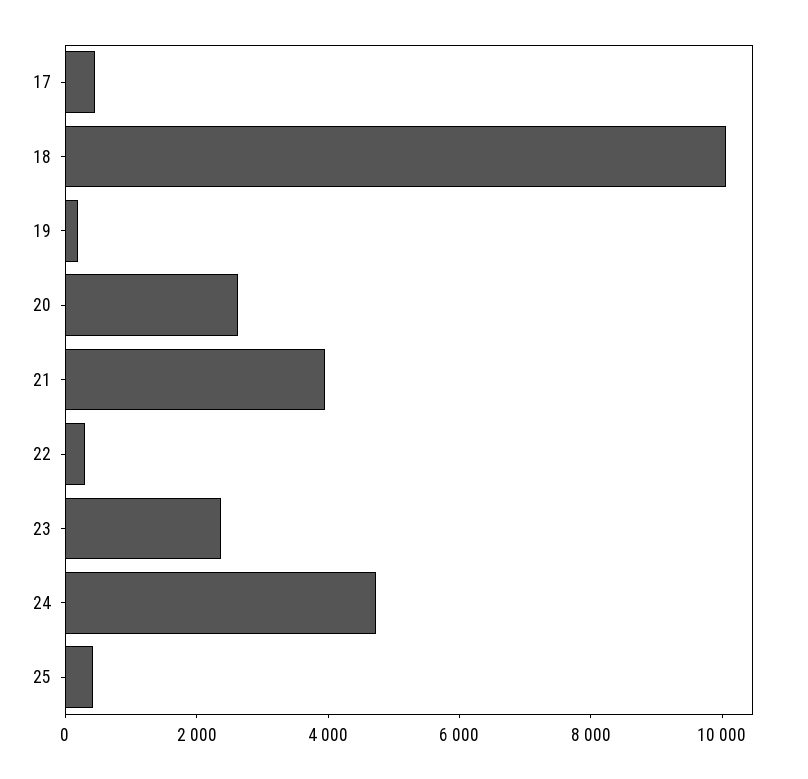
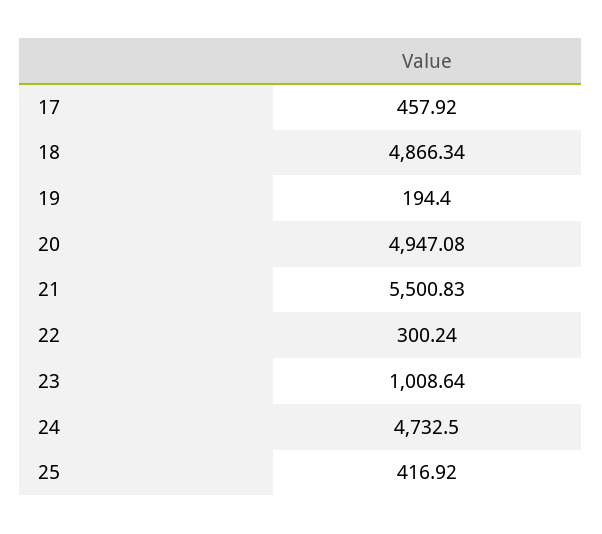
18: 10000 -> 4866.34
20: 2500 -> 4947.08
21: 4000 -> 5500.83
23: 2500 -> 1008.64

